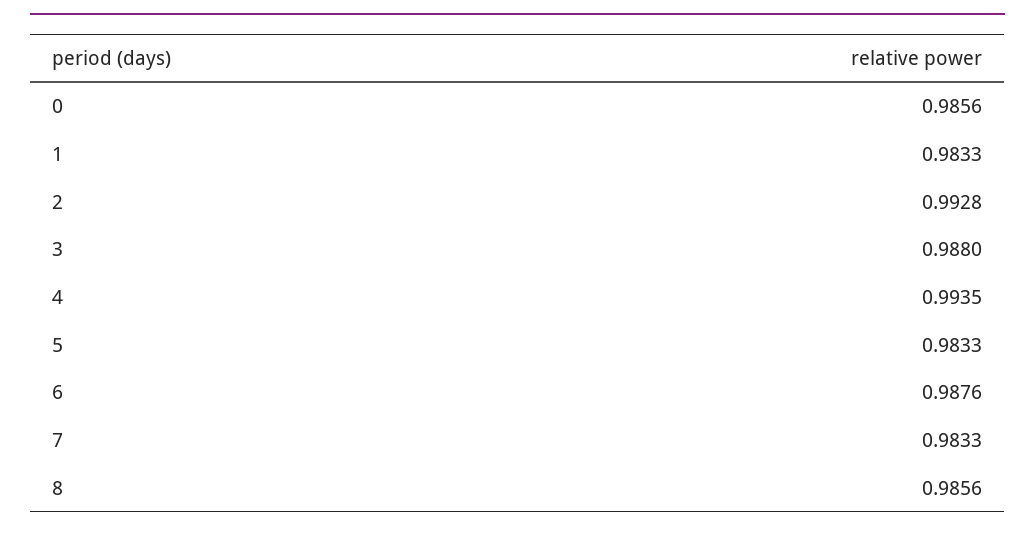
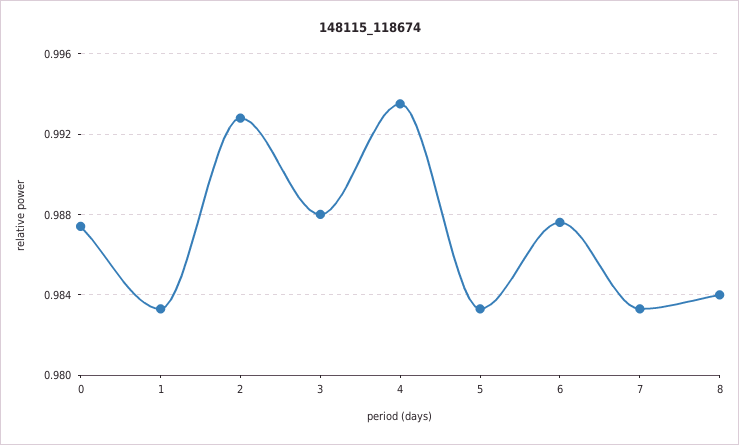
0: 0.9856 -> 0.9875
8: 0.9856 -> 0.984

